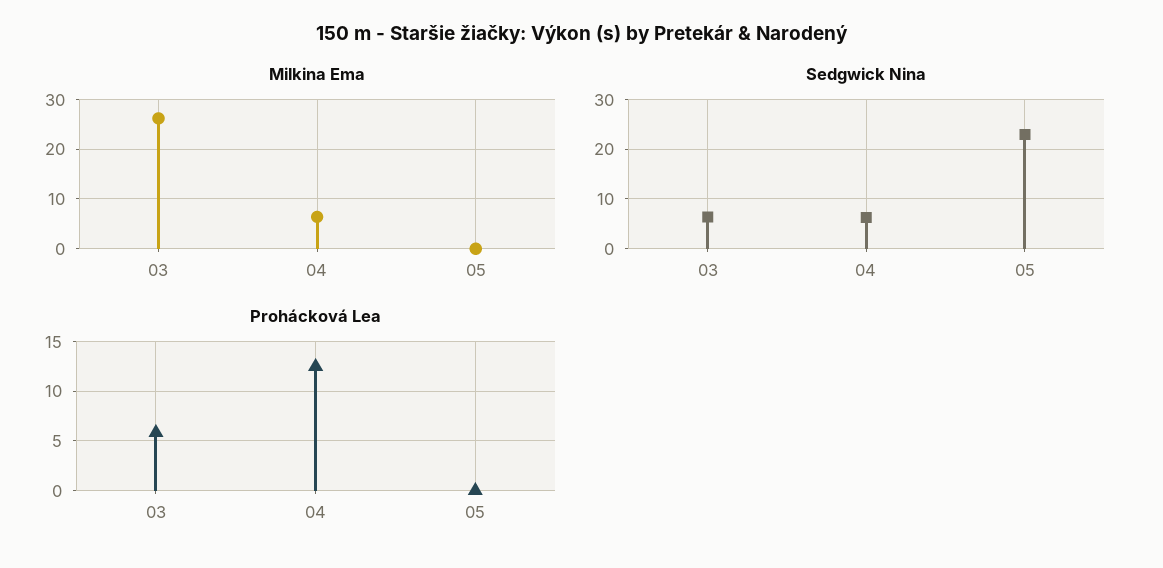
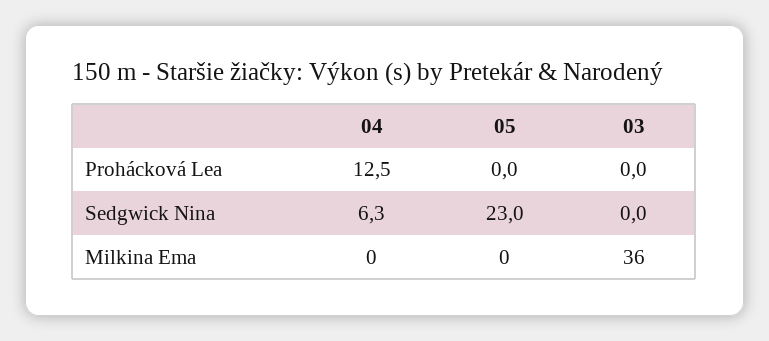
Milkina Ema, 03: 26 -> 36
Milkina Ema, 04: 6 -> 0
Sedgwick Nina, 03: 6 -> 0
Prohácková Lea, 03: 6 -> 0

